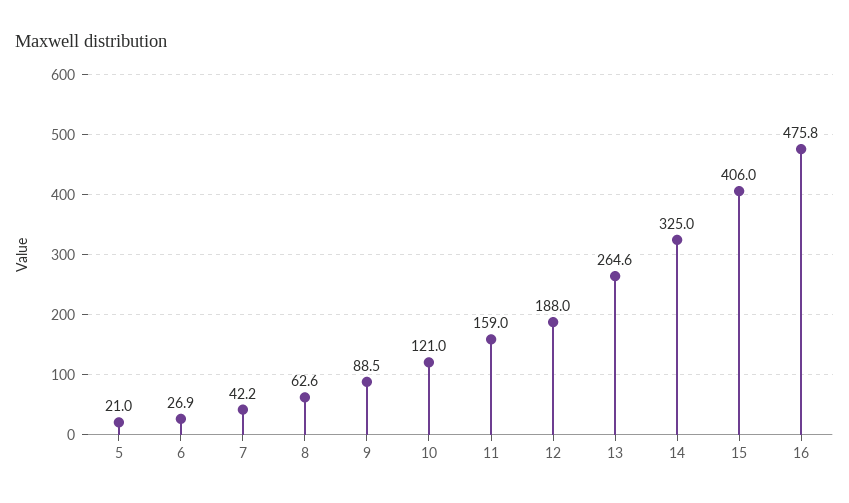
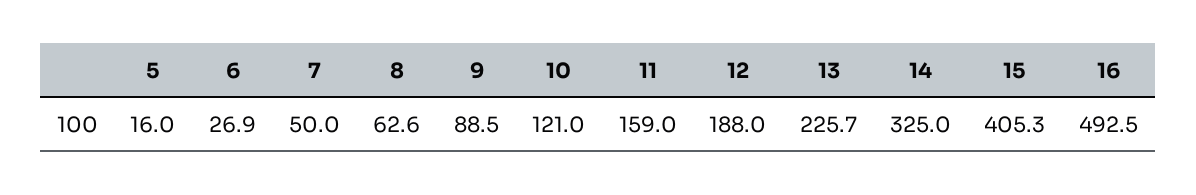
5: 21 -> 16
7: 42.2 -> 50
13: 264.6 -> 225.7
15: 406 -> 405.3
16: 475.8 -> 492.5

